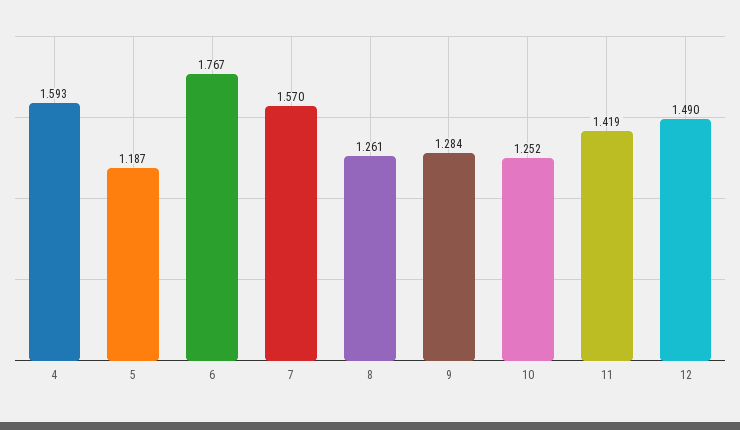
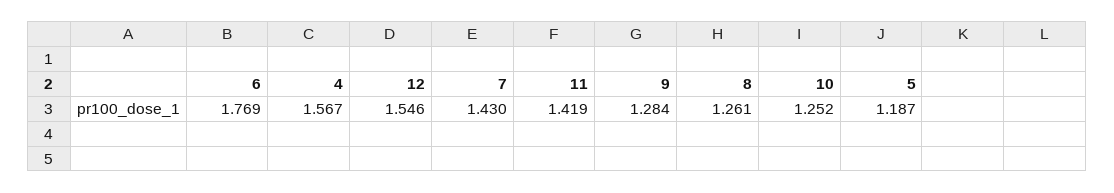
4: 1.593 -> 1.567
6: 1.767 -> 1.769
7: 1.57 -> 1.43
12: 1.49 -> 1.546

